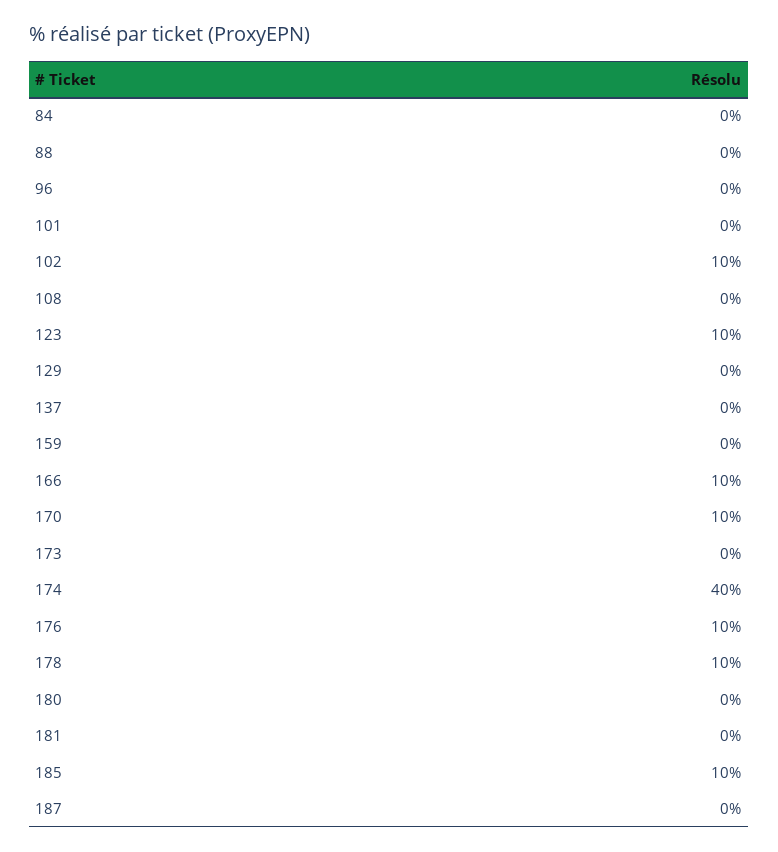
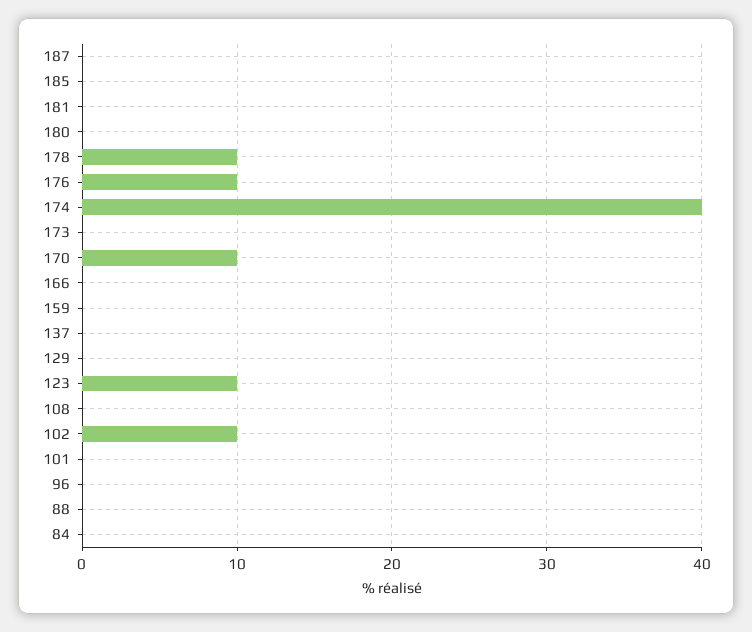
166: 10 -> 0
185: 10 -> 0

